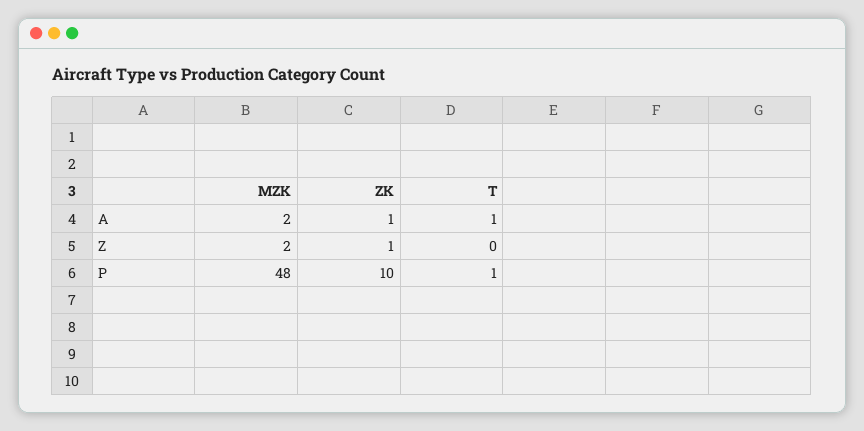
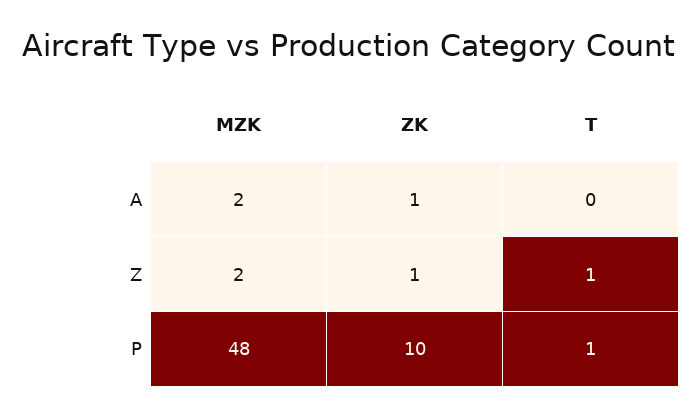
T, A: 1 -> 0
T, Z: 0 -> 1

